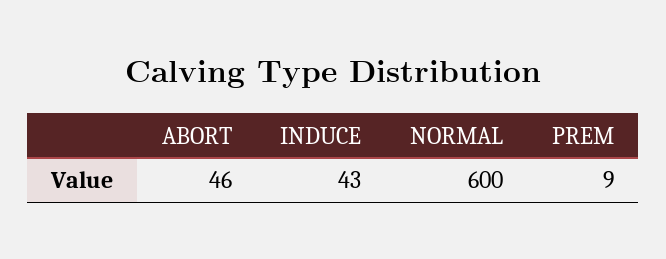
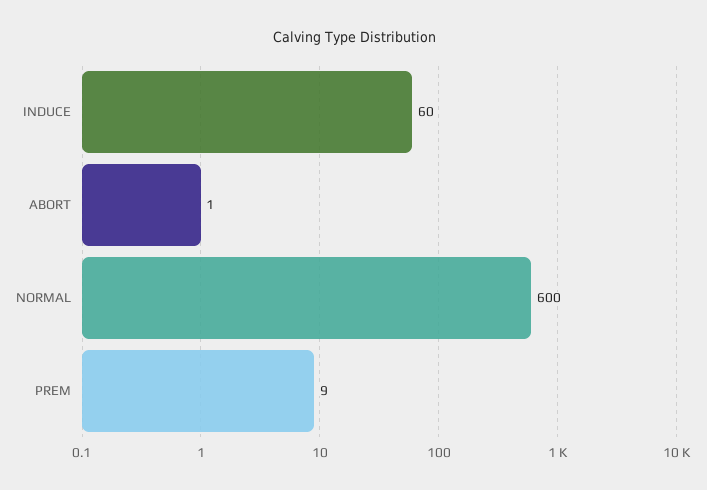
ABORT: 46 -> 1
INDUCE: 43 -> 60

